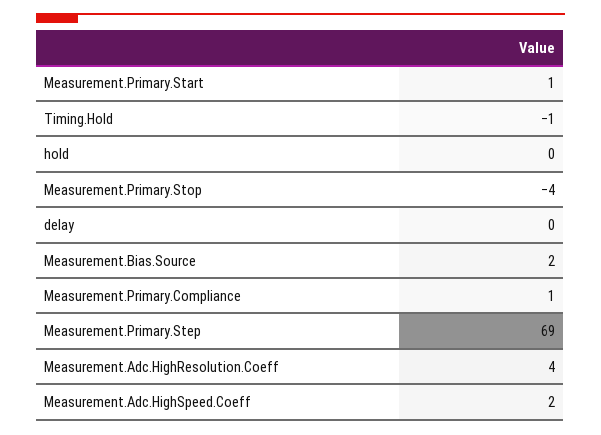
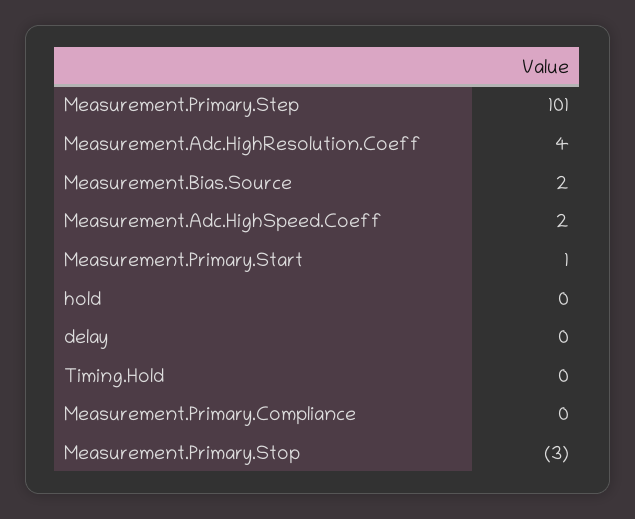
Timing.Hold: -1 -> 0
Measurement.Primary.Stop: -4 -> -3
Measurement.Primary.Compliance: 1 -> 0
Measurement.Primary.Step: 69 -> 101

